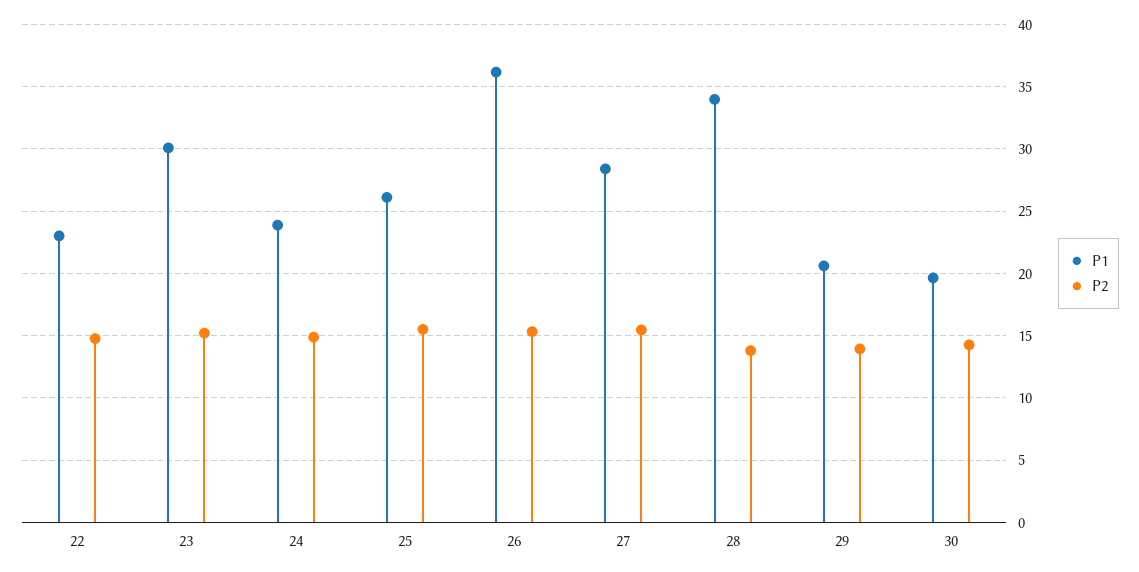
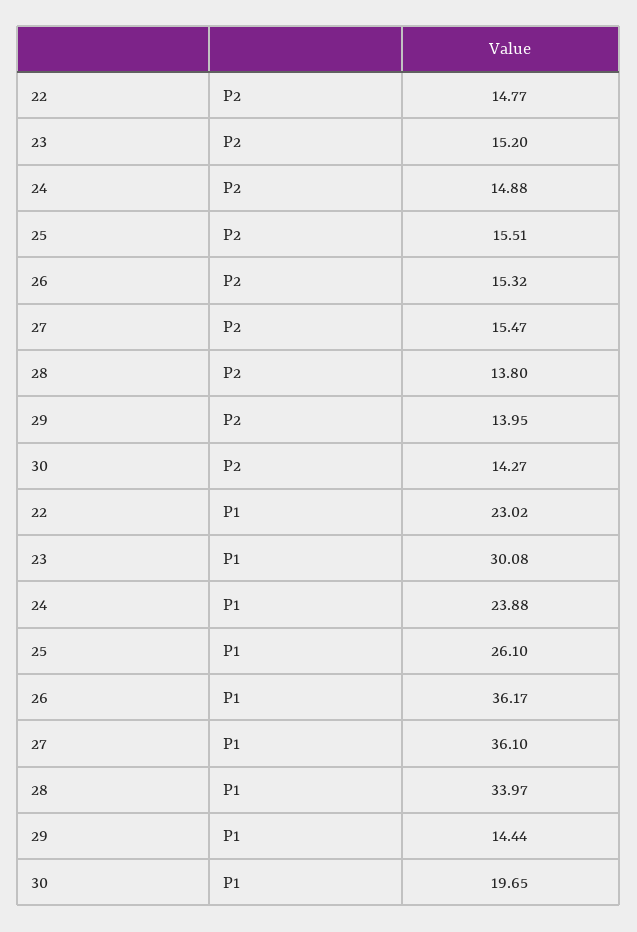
P1, 27: 28.5 -> 36.1
P1, 29: 20.5 -> 14.44

